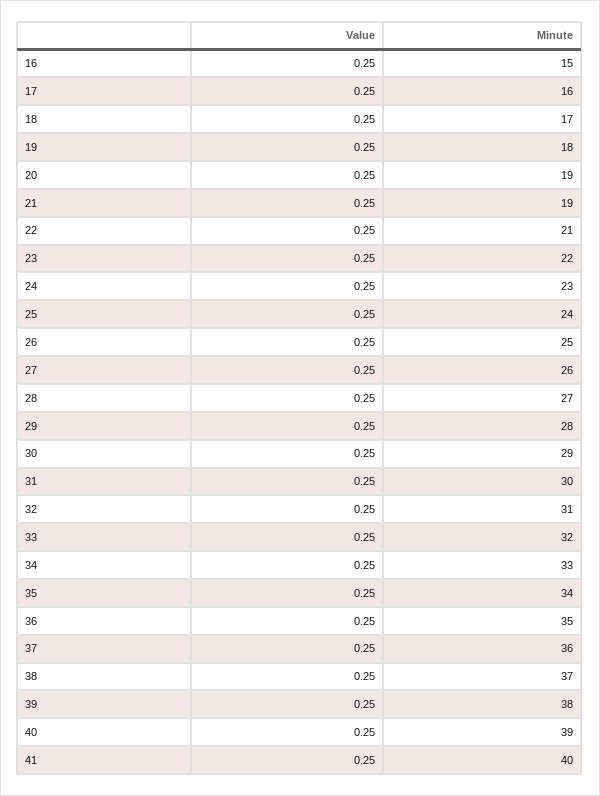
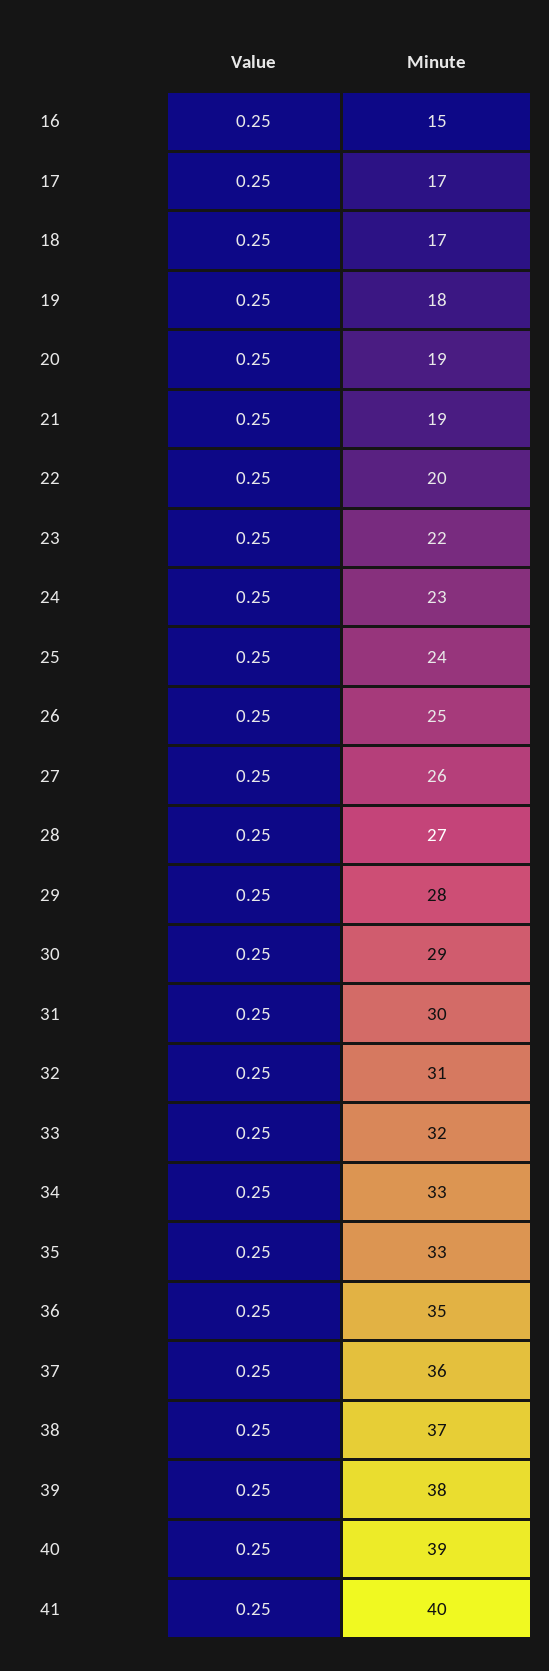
Minute, 17: 16 -> 17
Minute, 22: 21 -> 20
Minute, 35: 34 -> 33

